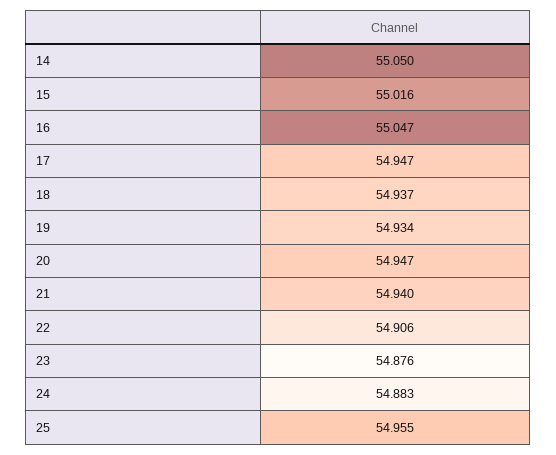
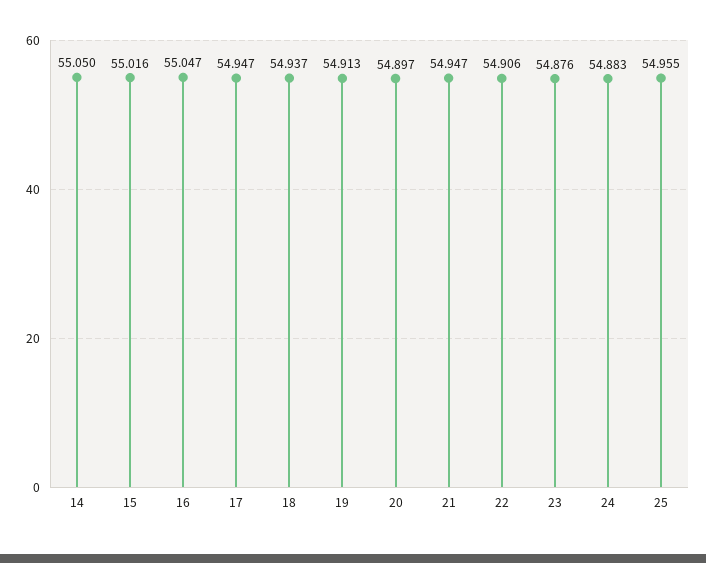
19: 54.934 -> 54.913
20: 54.947 -> 54.897
21: 54.94 -> 54.947

